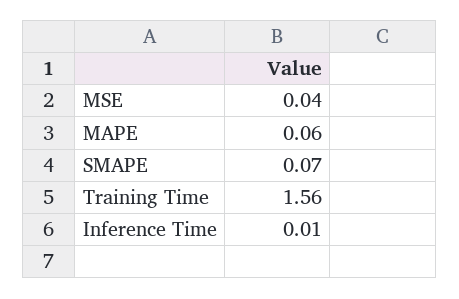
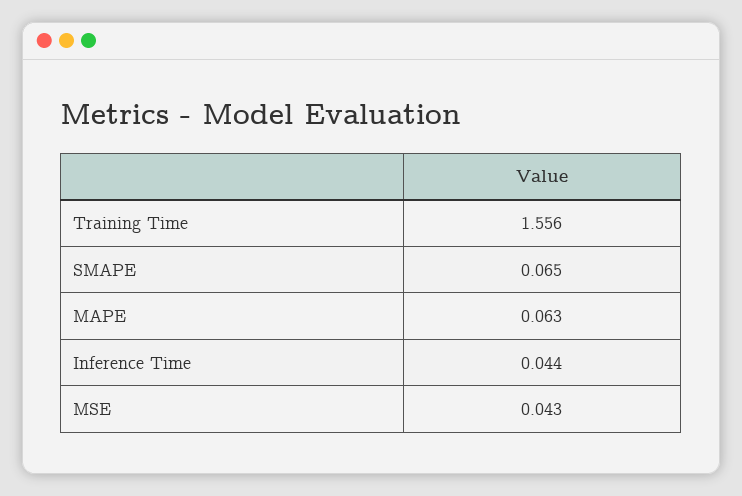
Inference Time: 0.01 -> 0.044

